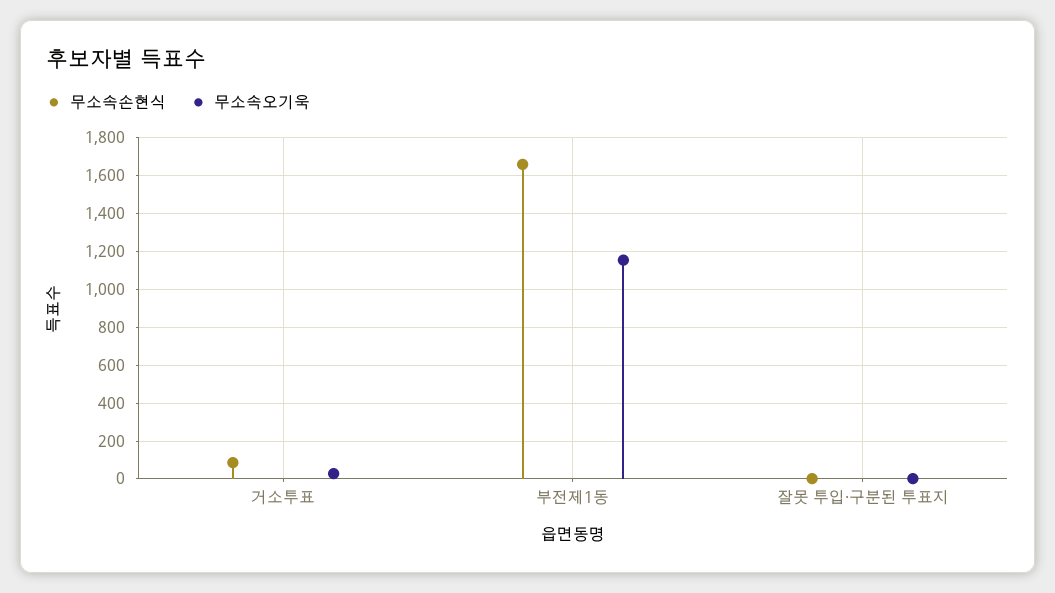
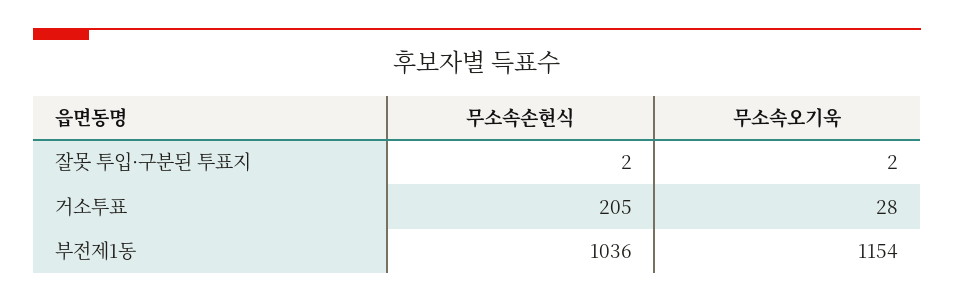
무소속손현식, 거소투표: 100 -> 205
무소속손현식, 부전제1동: 1650 -> 1036

